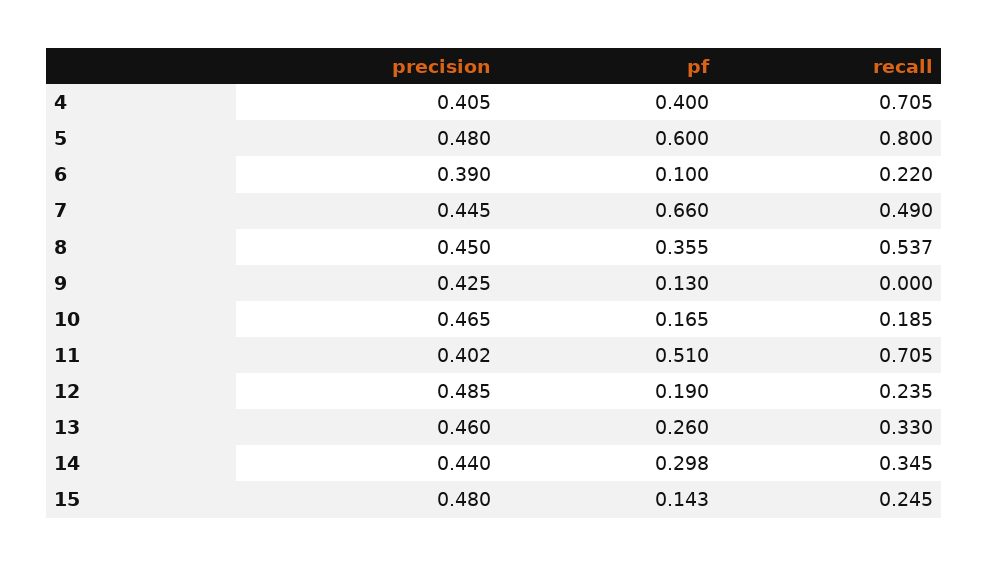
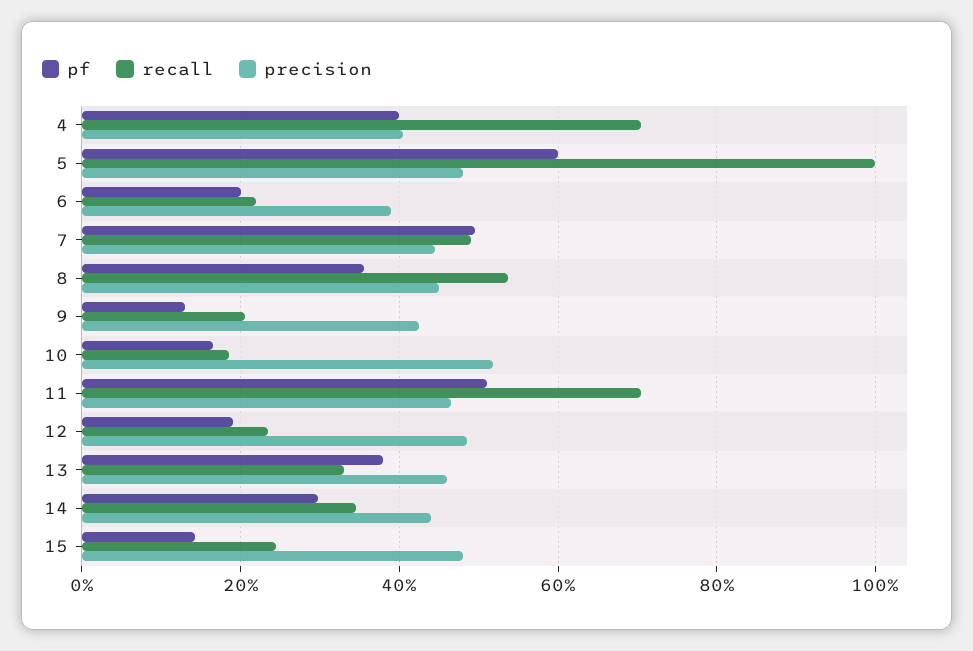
recall, 5: 0.8 -> 1
pf, 6: 0.1 -> 0.2
pf, 7: 0.66 -> 0.5
recall, 9: 0 -> 0.2
precision, 10: 0.465 -> 0.52
precision, 11: 0.402 -> 0.46
pf, 13: 0.26 -> 0.38

